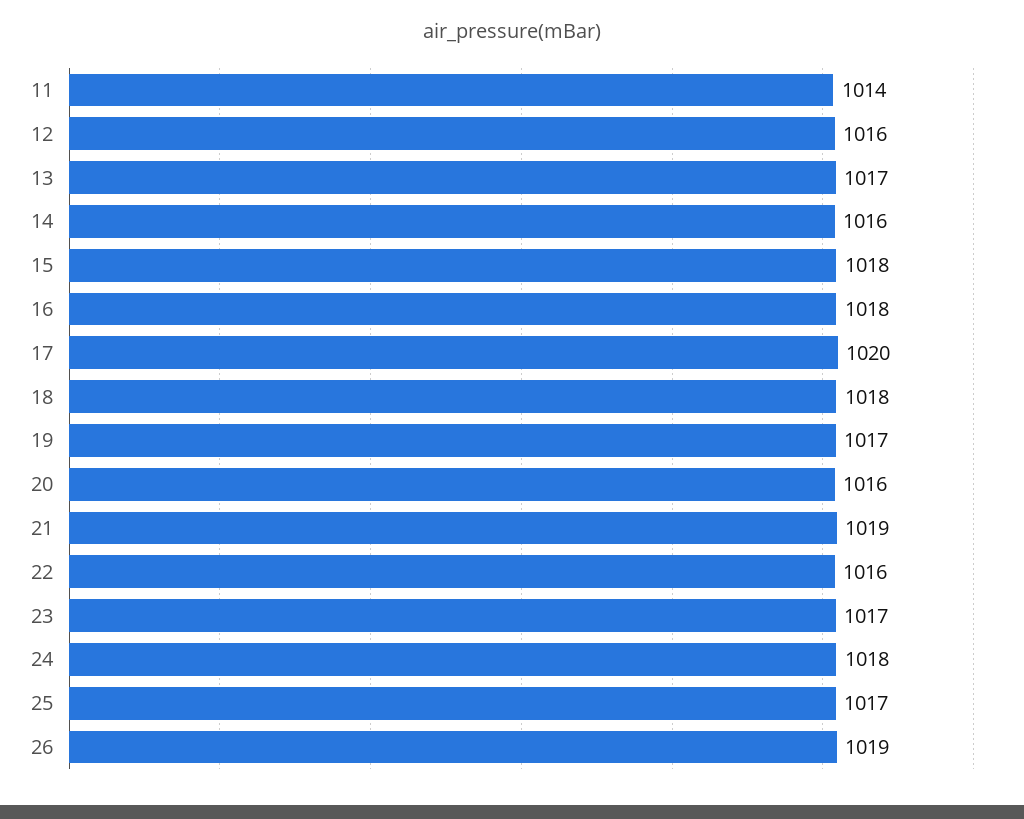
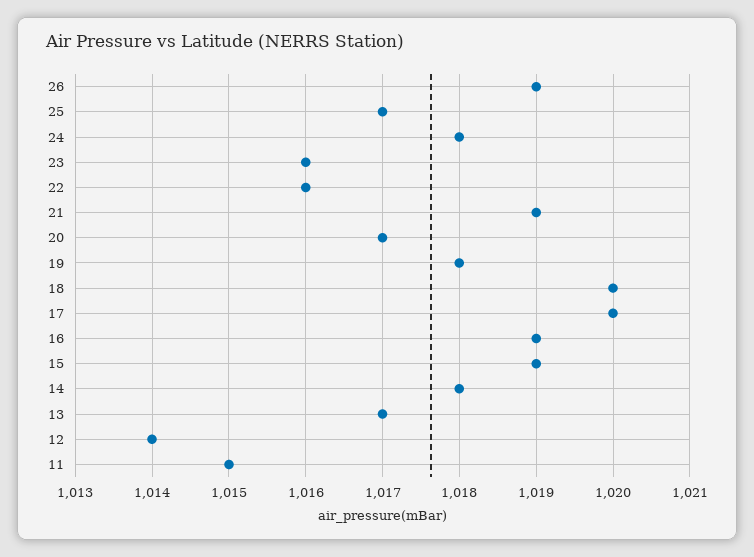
11: 1014 -> 1015
12: 1016 -> 1014
14: 1016 -> 1018
15: 1018 -> 1019
16: 1018 -> 1019
18: 1018 -> 1020
19: 1017 -> 1018
20: 1016 -> 1017
23: 1017 -> 1016

